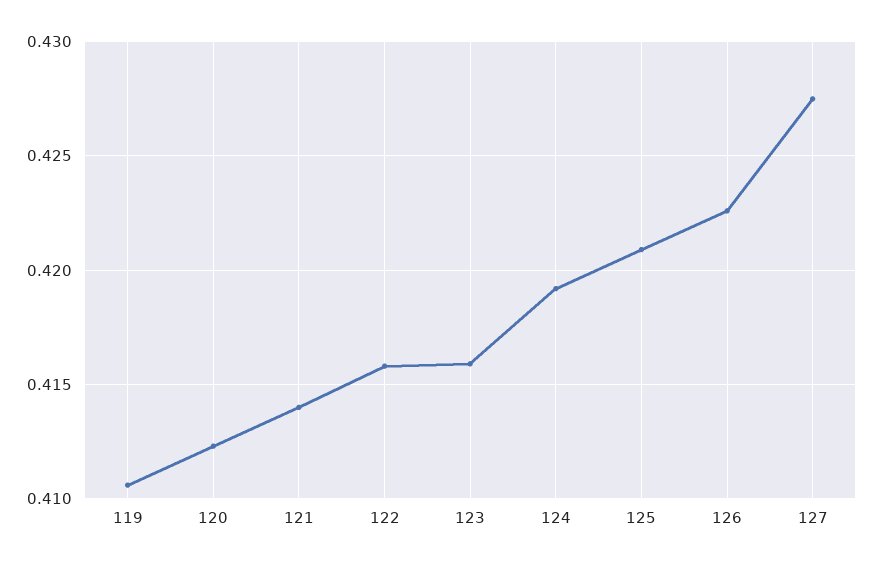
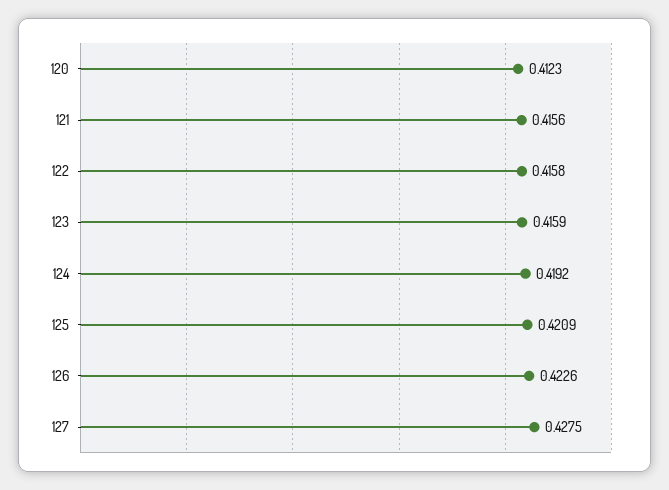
119: 0.4105 -> none
121: 0.414 -> 0.4156

